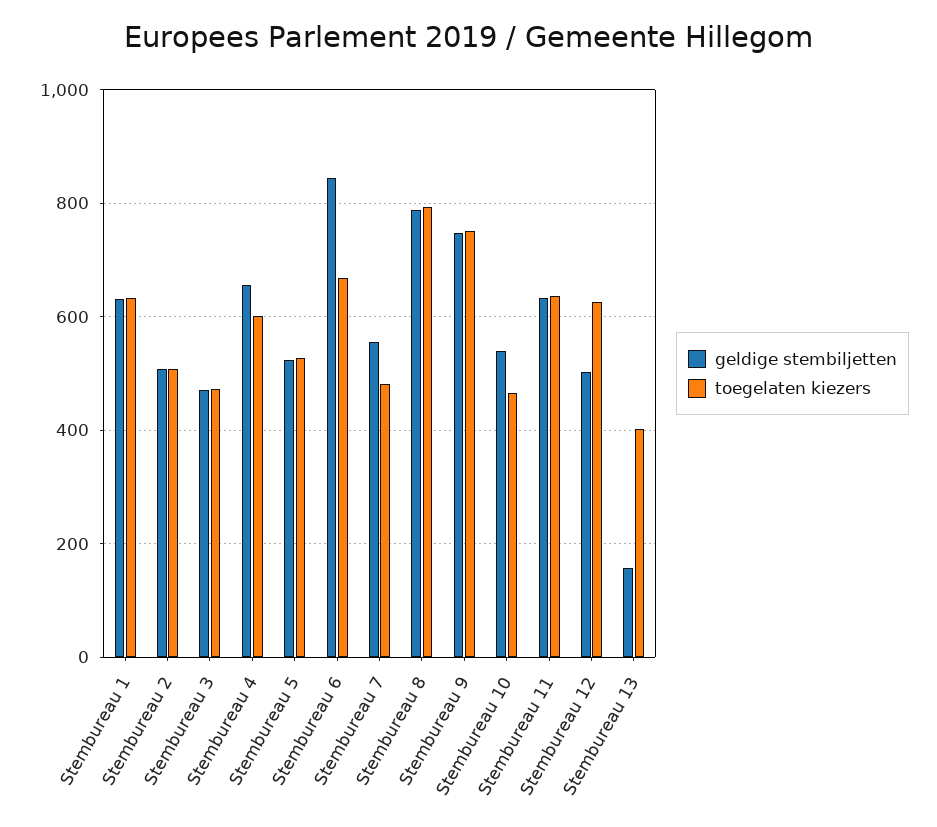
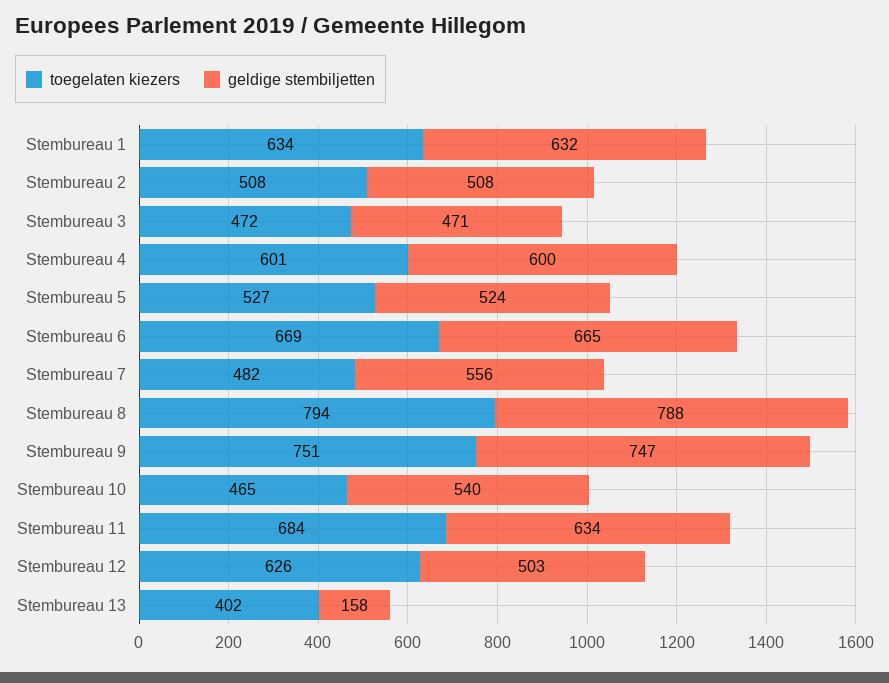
geldige stembiljetten, Stembureau 4: 660 -> 600
geldige stembiljetten, Stembureau 6: 840 -> 665
toegelaten kiezers, Stembureau 11: 640 -> 684

